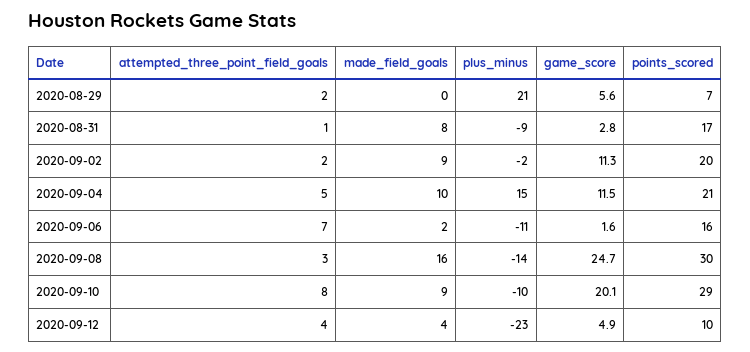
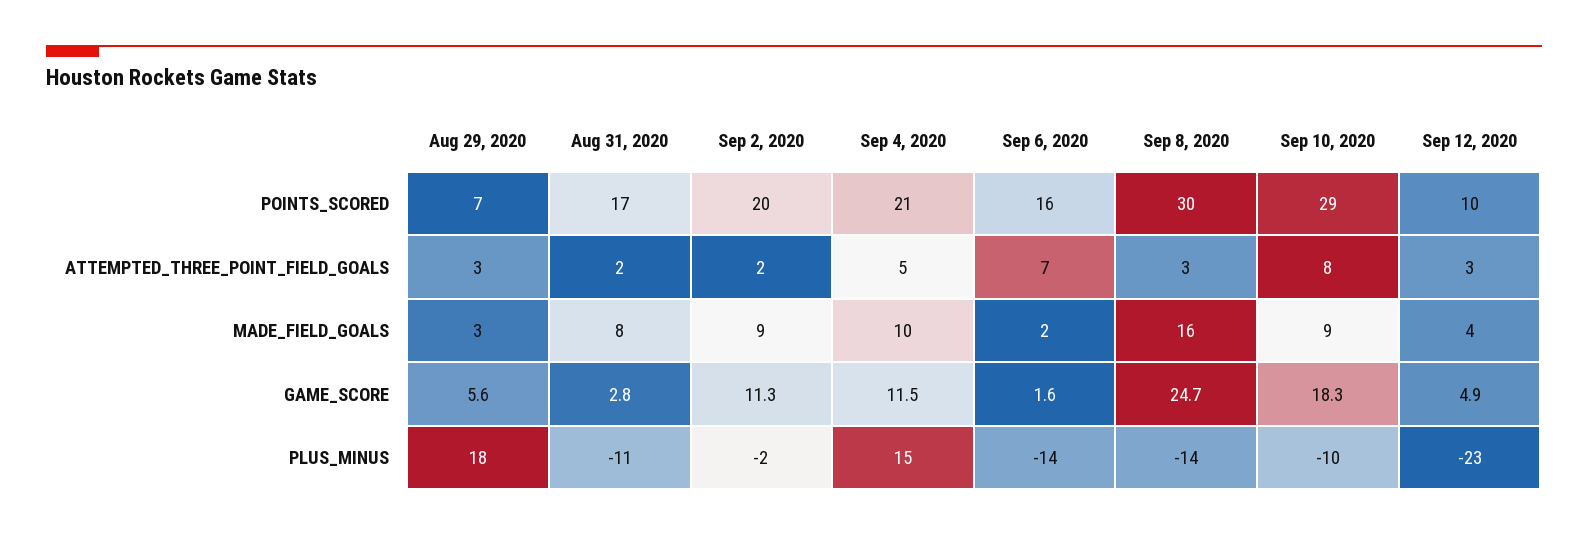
attempted_three_point_field_goals, 2020-08-29: 2 -> 3
made_field_goals, 2020-08-29: 0 -> 3
plus_minus, 2020-08-29: 21 -> 18
attempted_three_point_field_goals, 2020-08-31: 1 -> 2
plus_minus, 2020-08-31: -9 -> -11
plus_minus, 2020-09-06: -11 -> -14
game_score, 2020-09-10: 20.1 -> 18.3
attempted_three_point_field_goals, 2020-09-12: 4 -> 3

